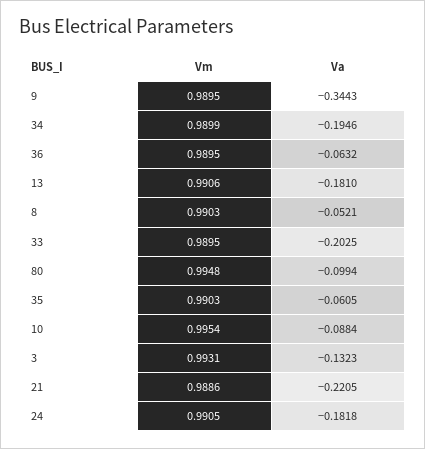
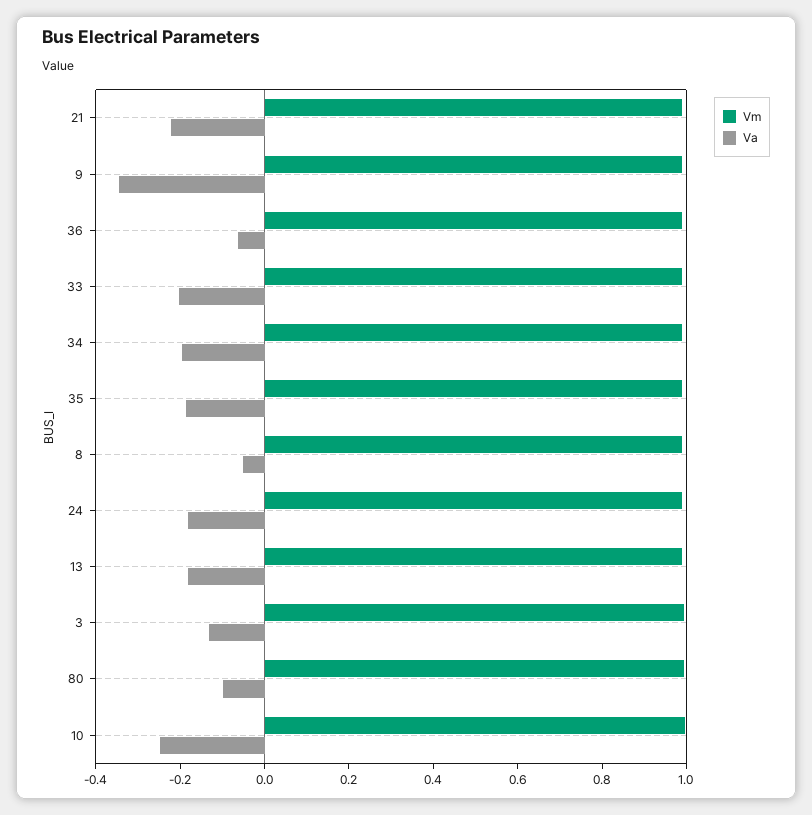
Va, 35: -0.0605 -> -0.2
Va, 10: -0.0884 -> -0.25

